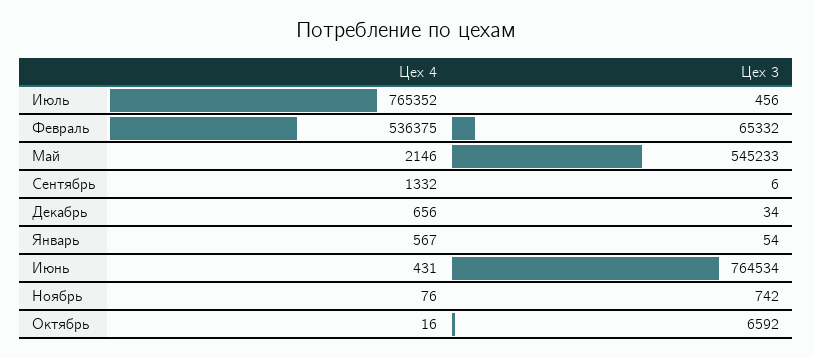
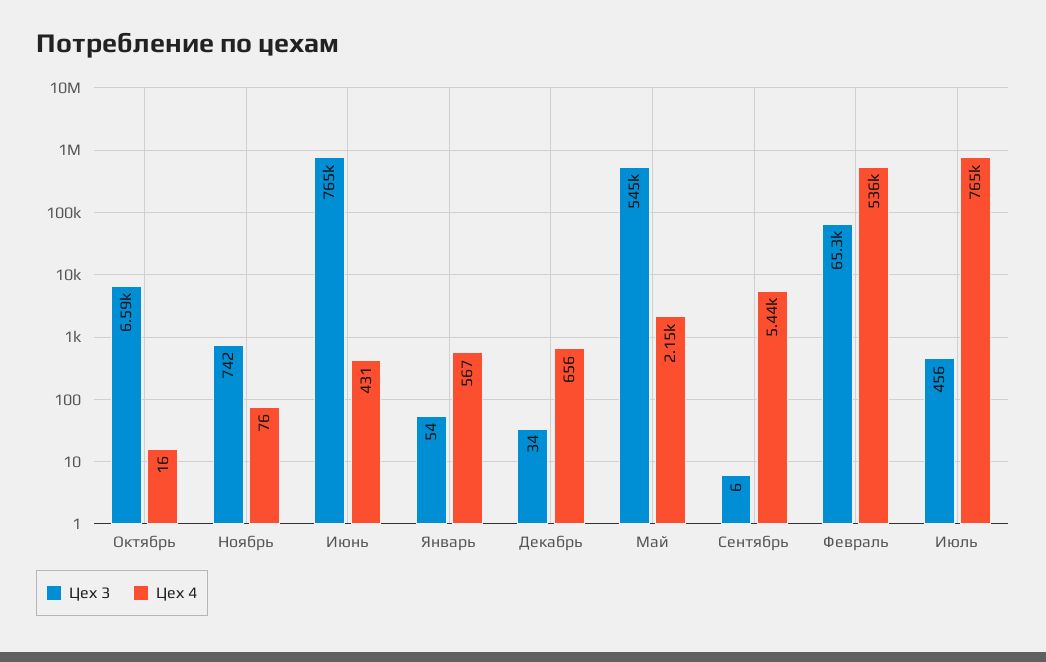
Цех 4, Сентябрь: 1332 -> 5440

